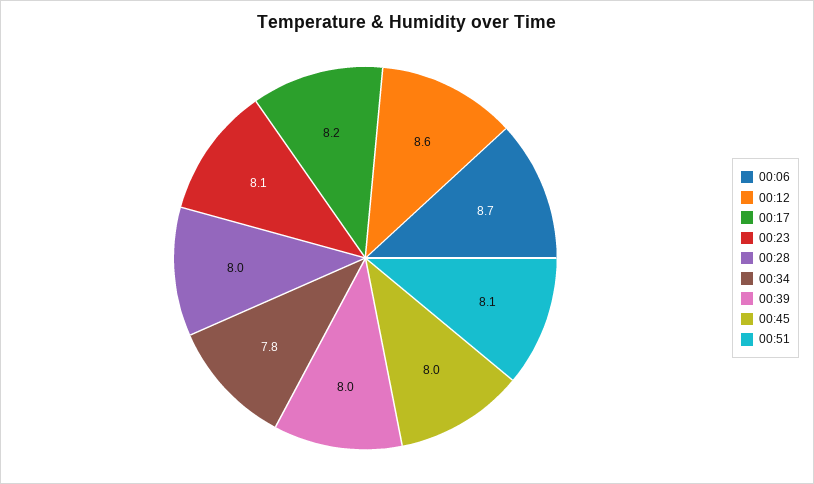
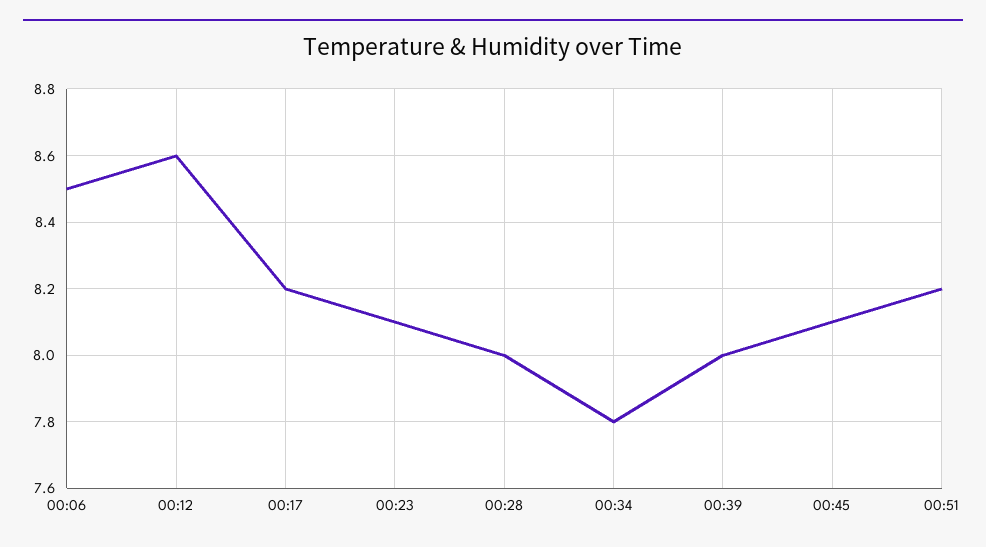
00:06: 8.7 -> 8.5
00:45: 8 -> 8.1
00:51: 8.1 -> 8.2

